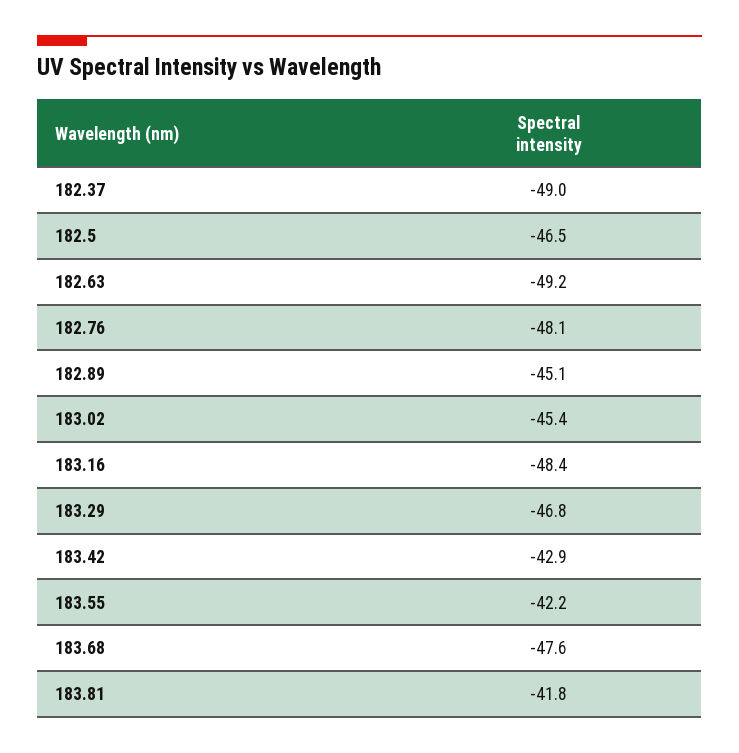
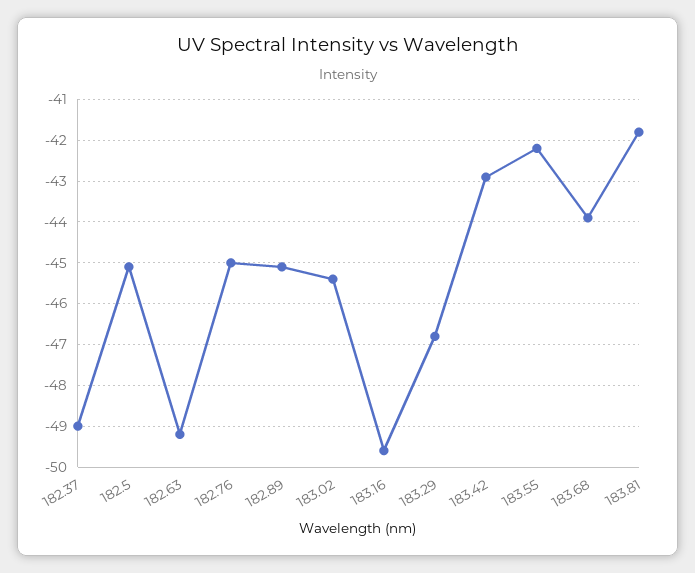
182.5: -46.5 -> -45
182.76: -48.1 -> -45
183.16: -48.4 -> -49.5
183.68: -47.6 -> -44

